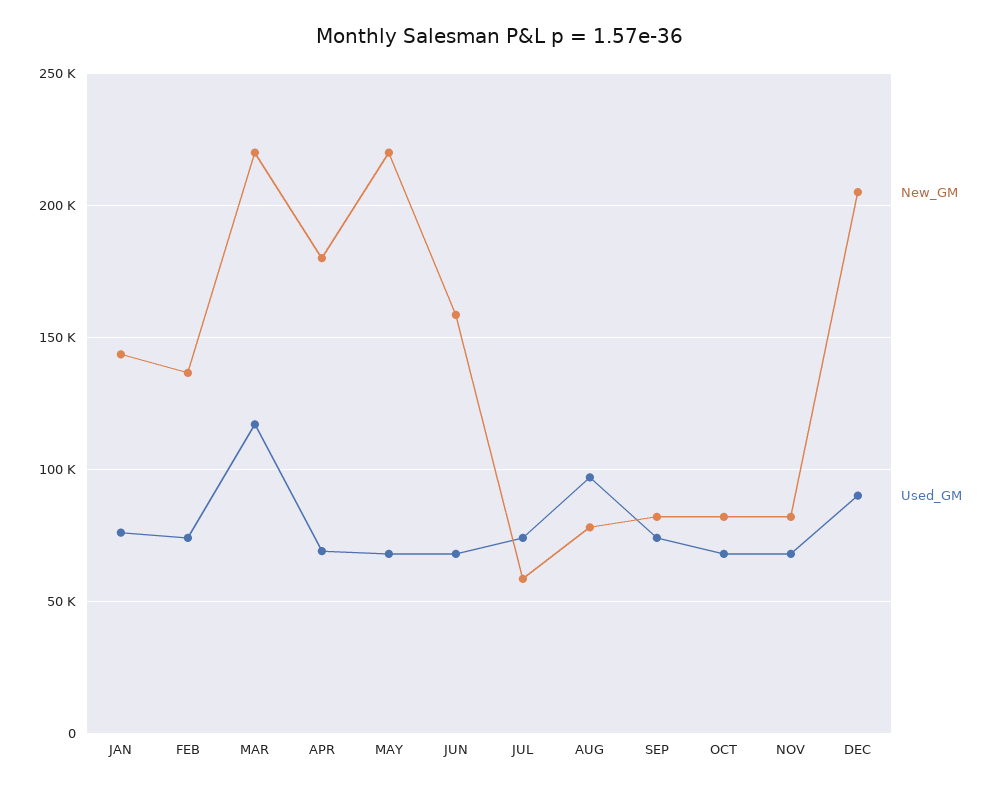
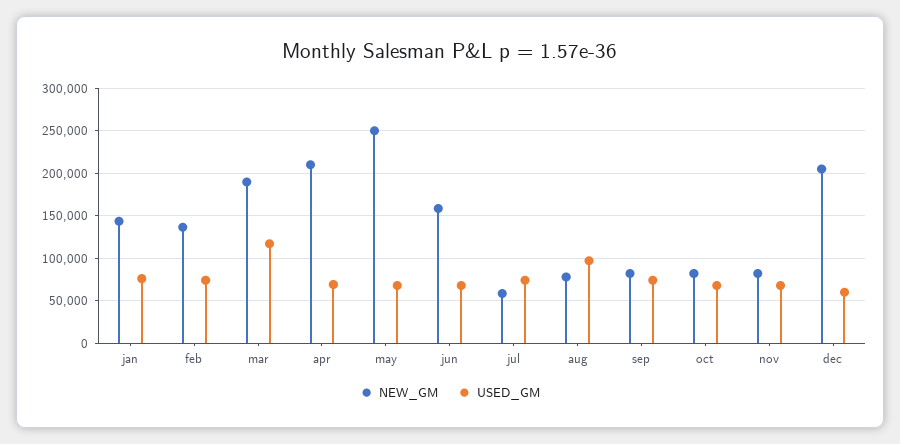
New_GM, MAR: 220000 -> 190000
New_GM, APR: 180000 -> 210000
New_GM, MAY: 220000 -> 250000
Used_GM, DEC: 90000 -> 60000

